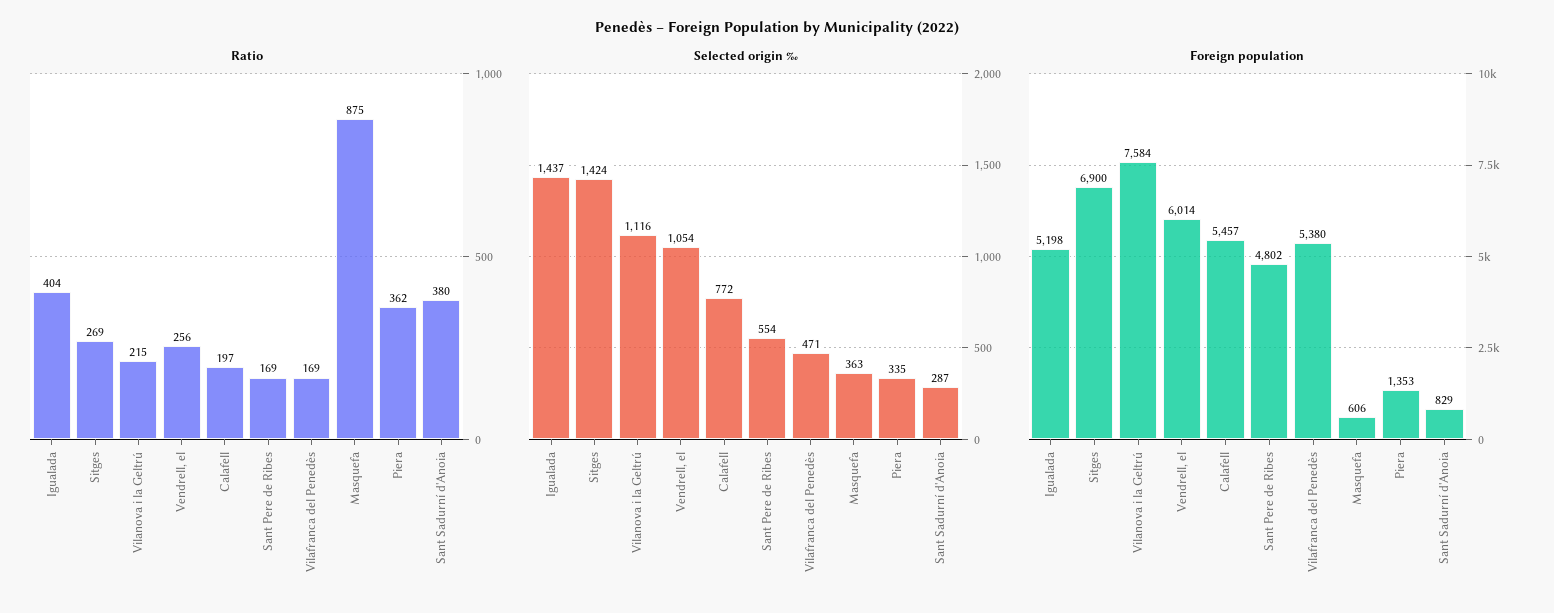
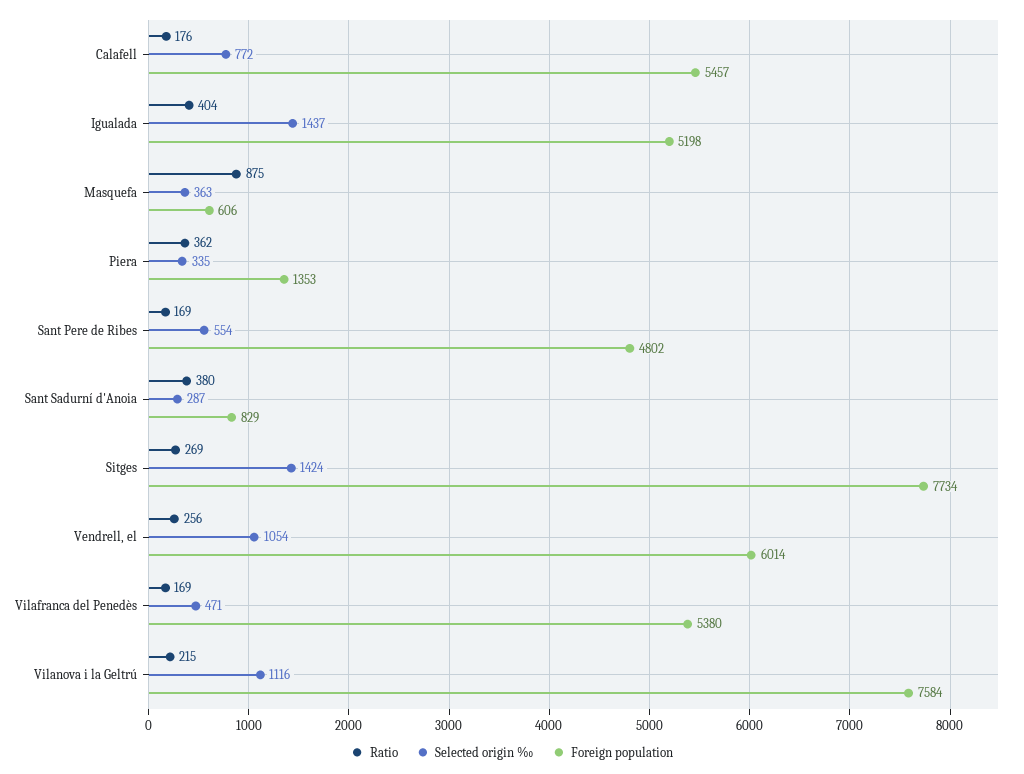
Ratio, Calafell: 197 -> 176
Foreign population, Sitges: 6900 -> 7734

